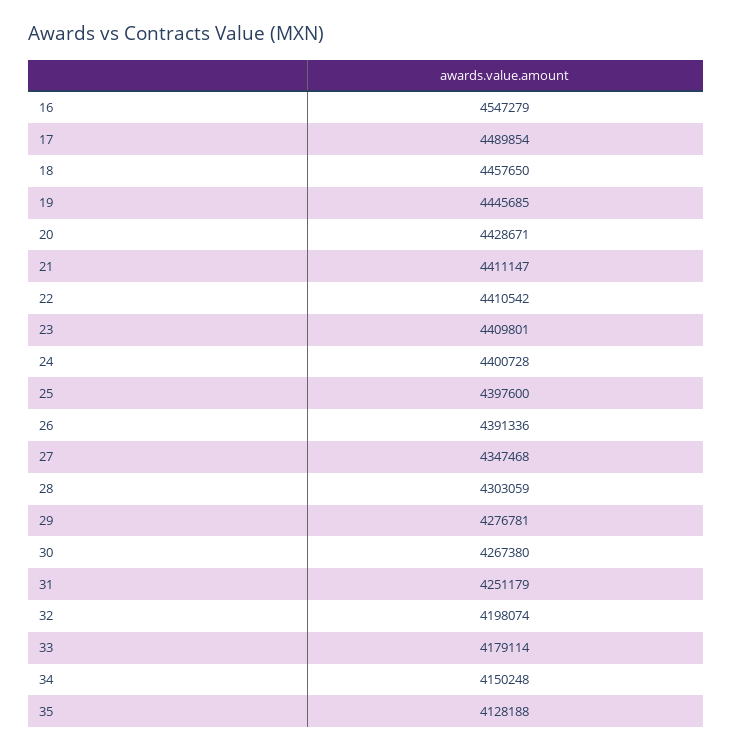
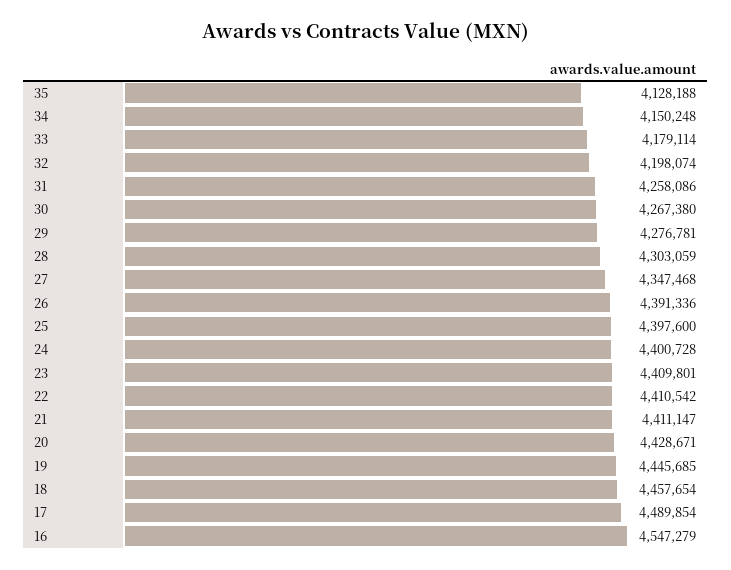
18: 4457650 -> 4457654
31: 4251179 -> 4258086

